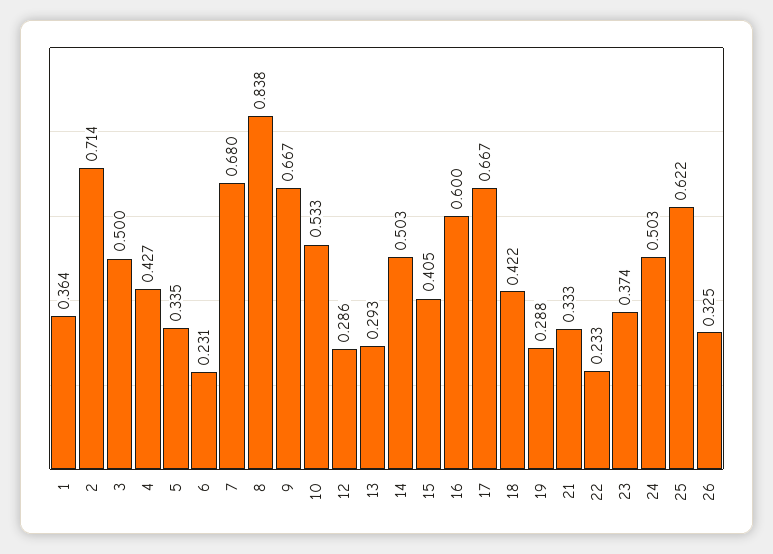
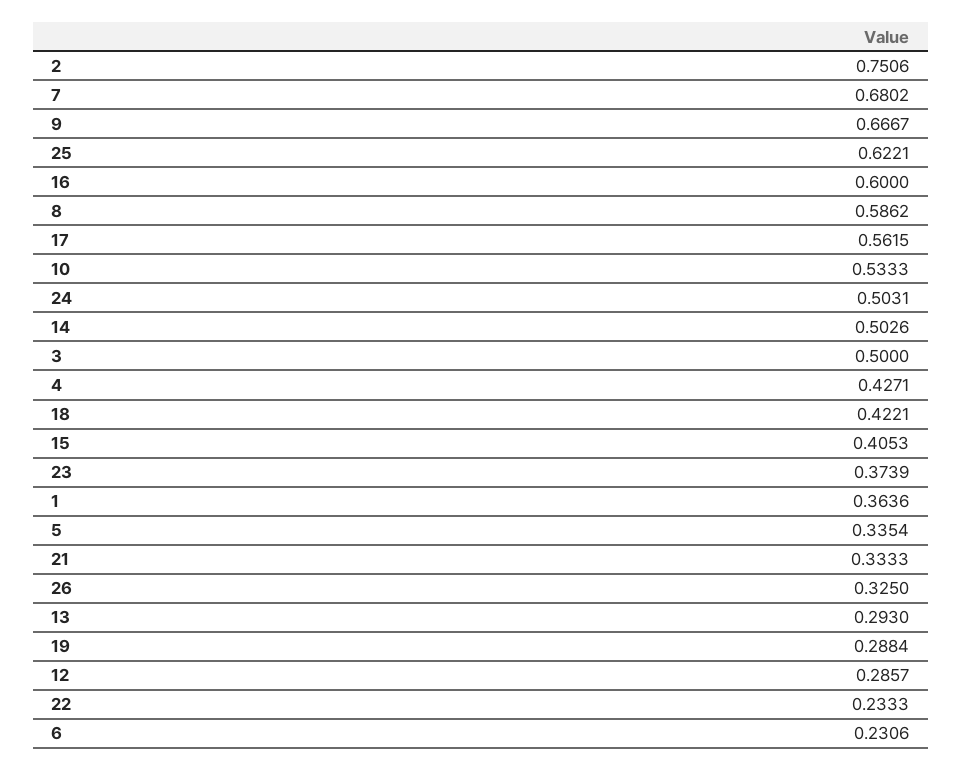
2: 0.714 -> 0.7506
8: 0.838 -> 0.5862
17: 0.667 -> 0.5615

